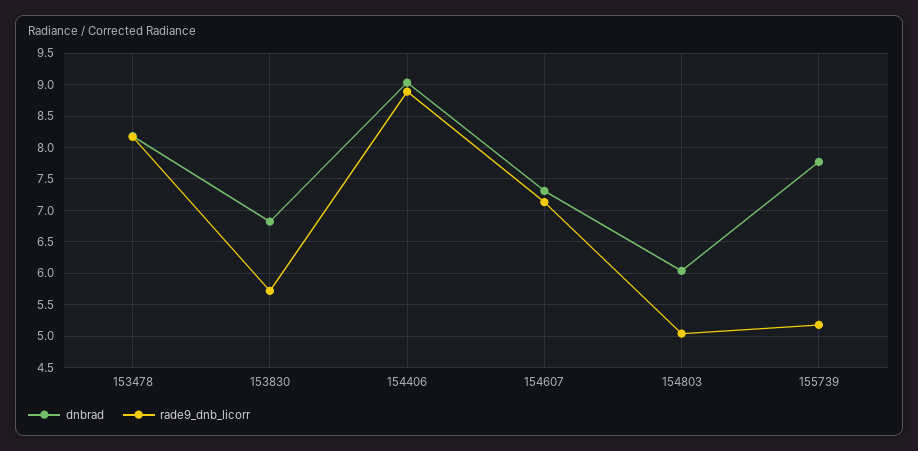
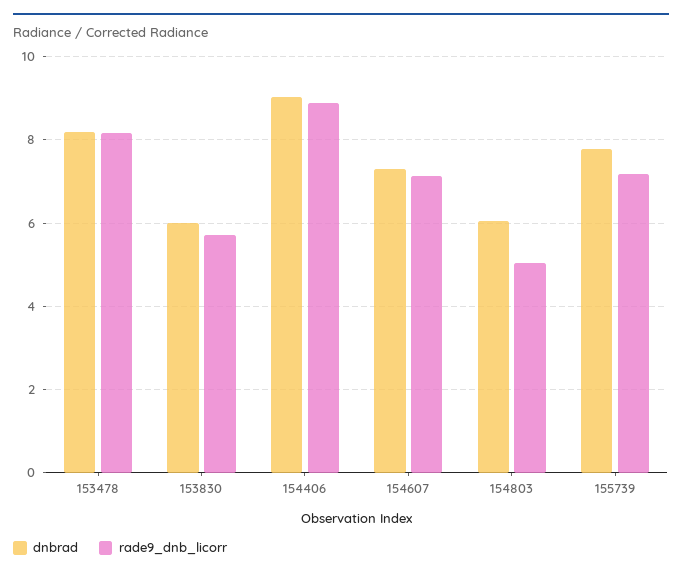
dnbrad, 153830: 6.8 -> 6
rade9_dnb_licorr, 155739: 5.2 -> 7.2

